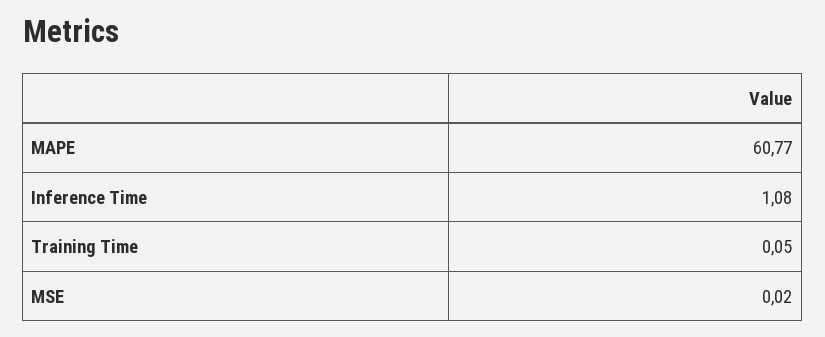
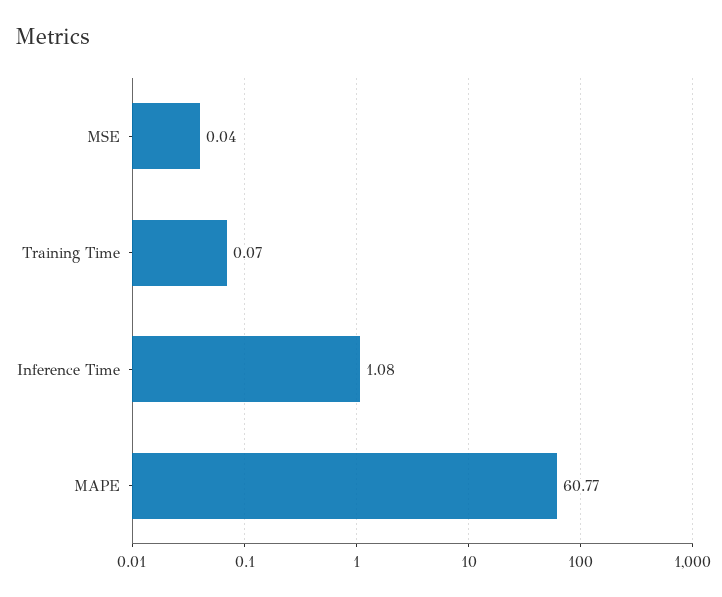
Training Time: 0.05 -> 0.07
MSE: 0.02 -> 0.04

